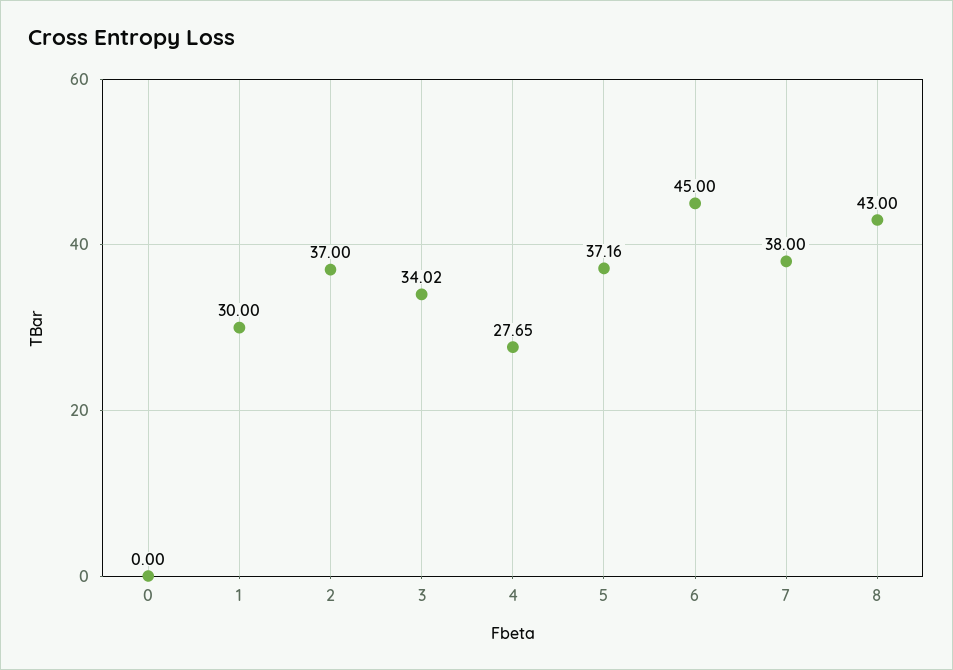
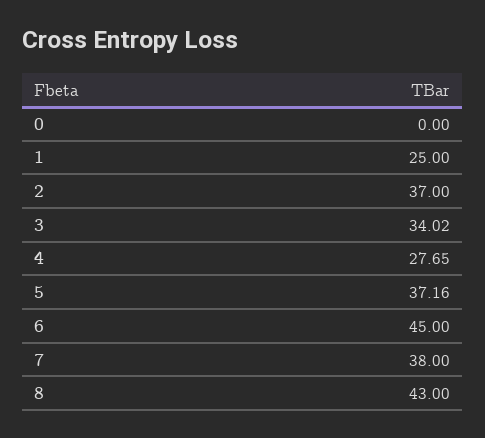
1: 30 -> 25

